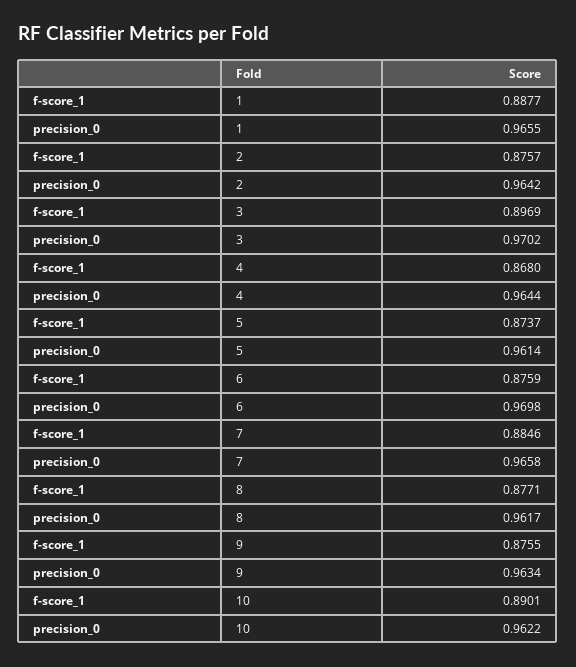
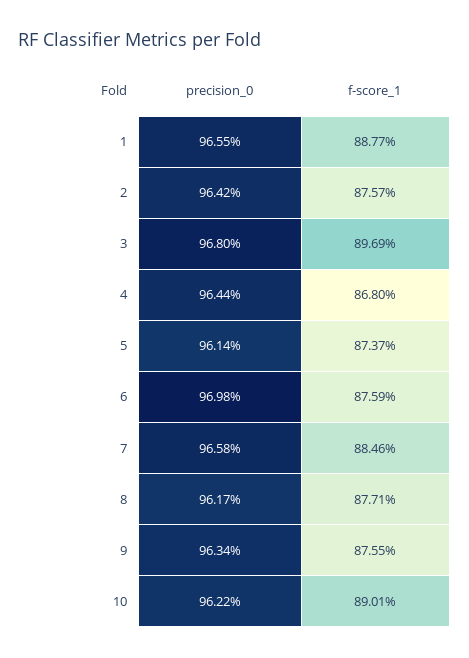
precision_0, 3: 0.9702 -> 0.968

